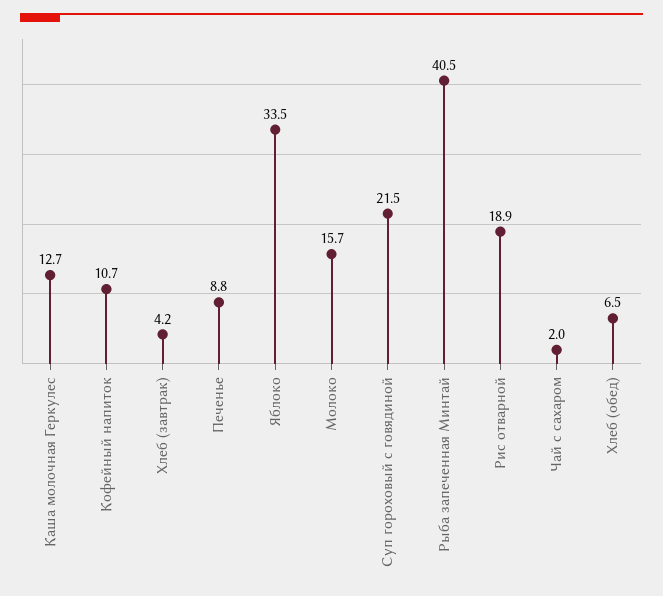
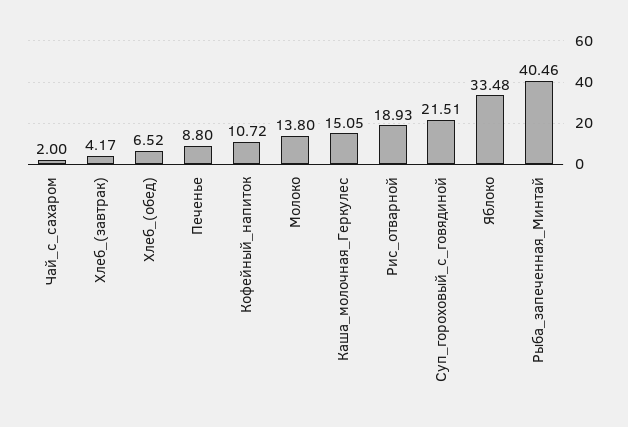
Каша молочная Геркулес: 12.7 -> 15.05
Молоко: 15.7 -> 13.8

